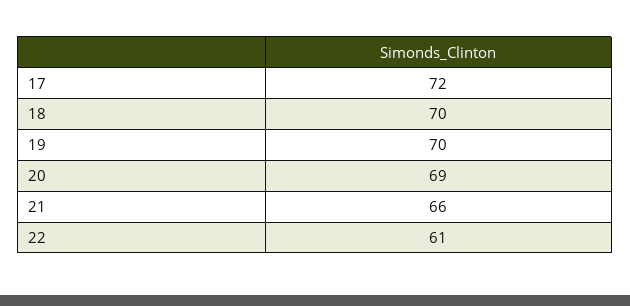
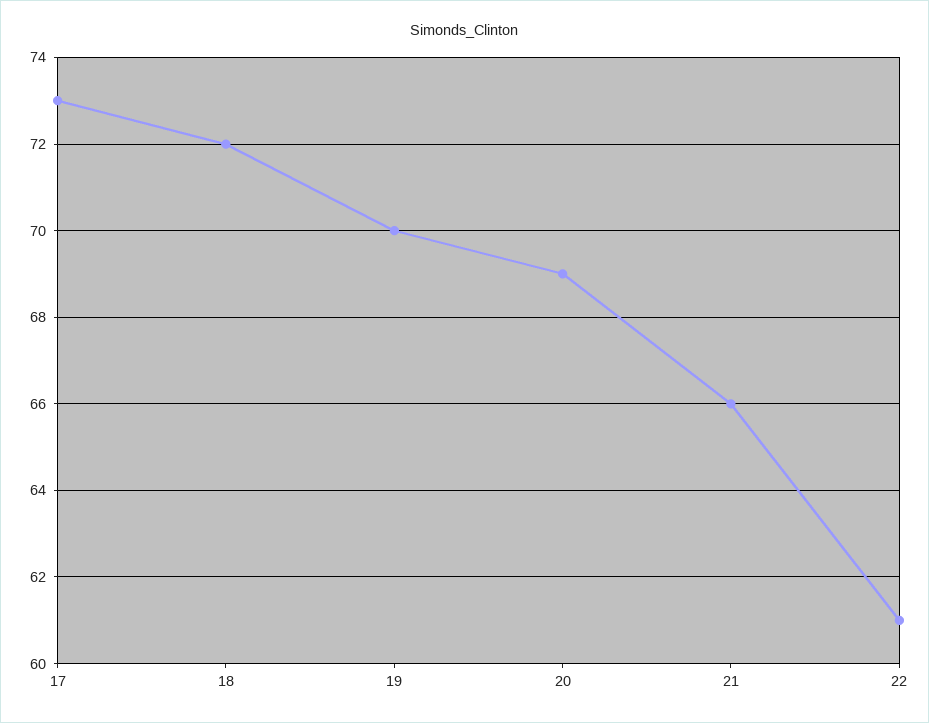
17: 72 -> 73
18: 70 -> 72

